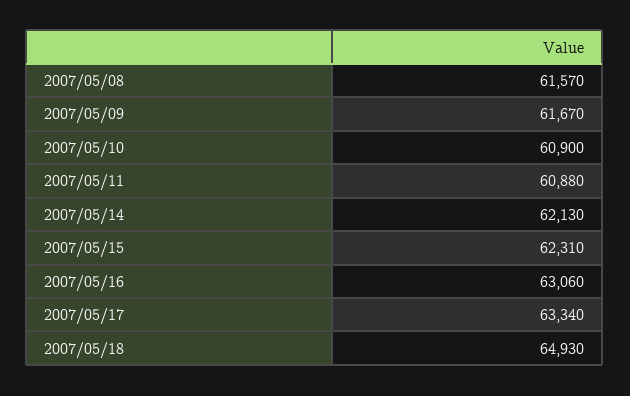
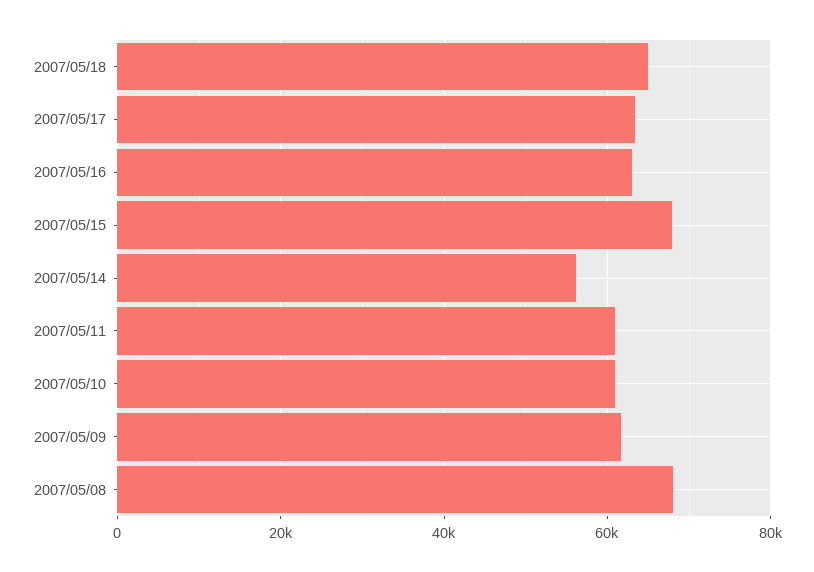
2007/05/08: 61570 -> 68000
2007/05/14: 62130 -> 56000
2007/05/15: 62310 -> 68000

